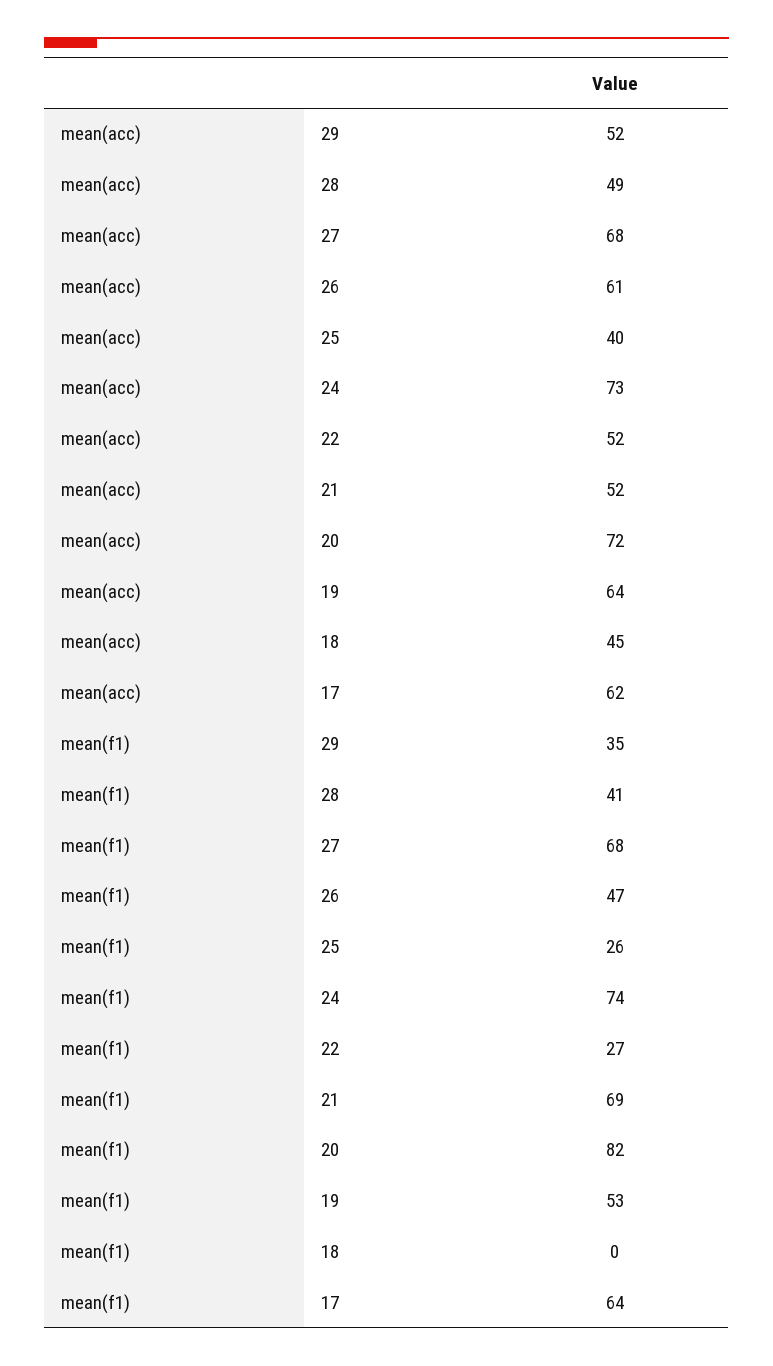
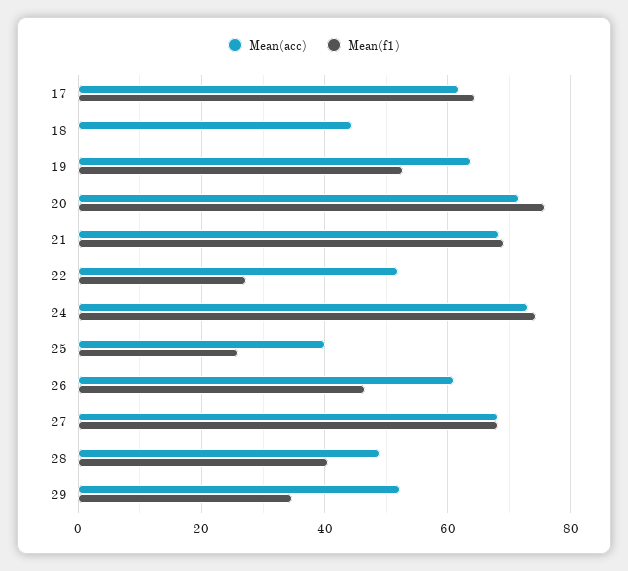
mean(acc), 21: 52 -> 68
mean(f1), 20: 82 -> 76

